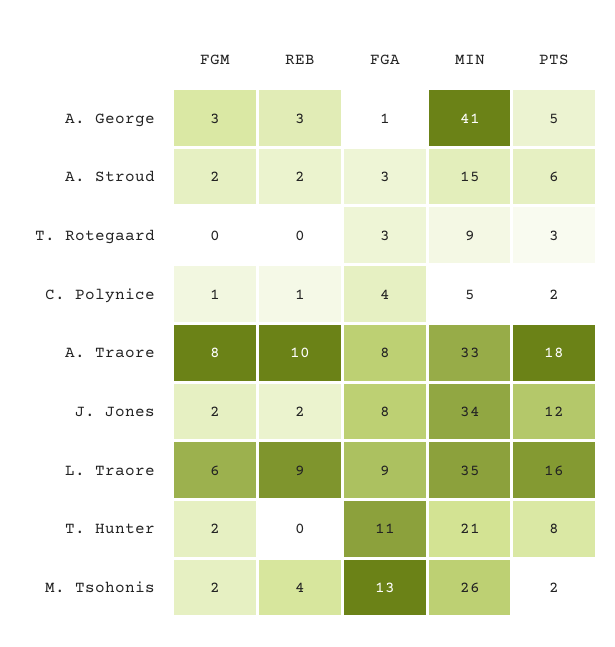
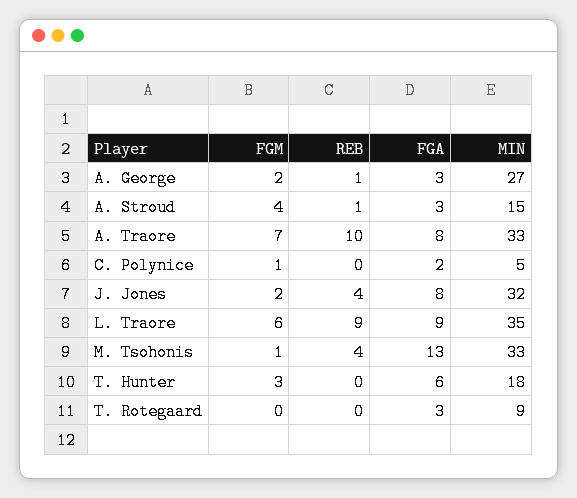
FGM, A. George: 3 -> 2
REB, A. George: 3 -> 1
FGA, A. George: 1 -> 3
MIN, A. George: 41 -> 27
PTS, A. George: 5 -> none
FGM, A. Stroud: 2 -> 4
REB, A. Stroud: 2 -> 1
PTS, A. Stroud: 6 -> none
PTS, T. Rotegaard: 3 -> none
REB, C. Polynice: 1 -> 0
FGA, C. Polynice: 4 -> 2
PTS, C. Polynice: 2 -> none
FGM, A. Traore: 8 -> 7
PTS, A. Traore: 18 -> none
REB, J. Jones: 2 -> 4
MIN, J. Jones: 34 -> 32
PTS, J. Jones: 12 -> none
PTS, L. Traore: 16 -> none
FGM, T. Hunter: 2 -> 3
FGA, T. Hunter: 11 -> 6
MIN, T. Hunter: 21 -> 18
PTS, T. Hunter: 8 -> none
FGM, M. Tsohonis: 2 -> 1
MIN, M. Tsohonis: 26 -> 33
PTS, M. Tsohonis: 2 -> none

